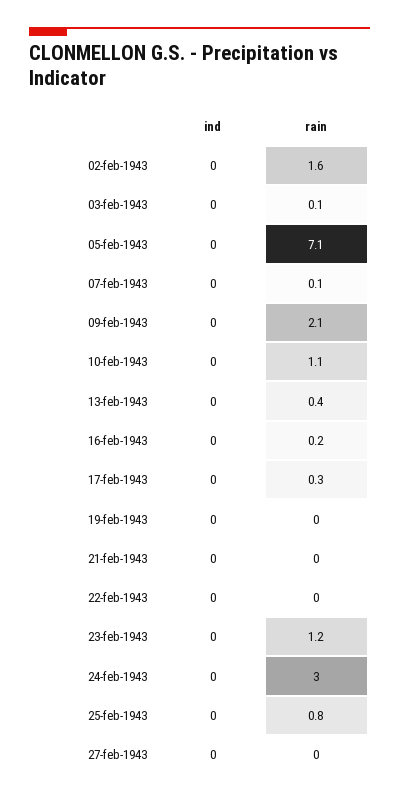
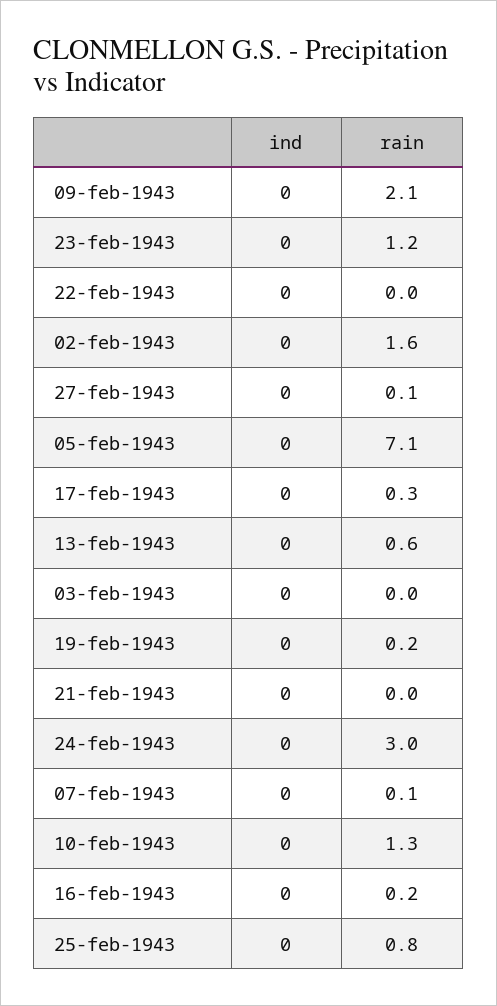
rain, 03-feb-1943: 0.1 -> 0
rain, 10-feb-1943: 1.1 -> 1.3
rain, 13-feb-1943: 0.4 -> 0.6
rain, 19-feb-1943: 0 -> 0.2
rain, 27-feb-1943: 0 -> 0.1

